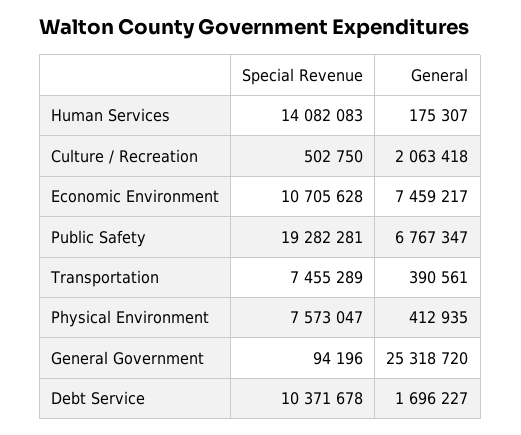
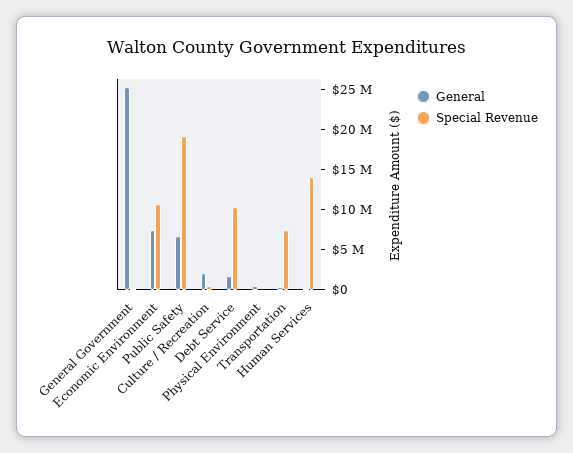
Special Revenue, Physical Environment: 7573047 -> 0

